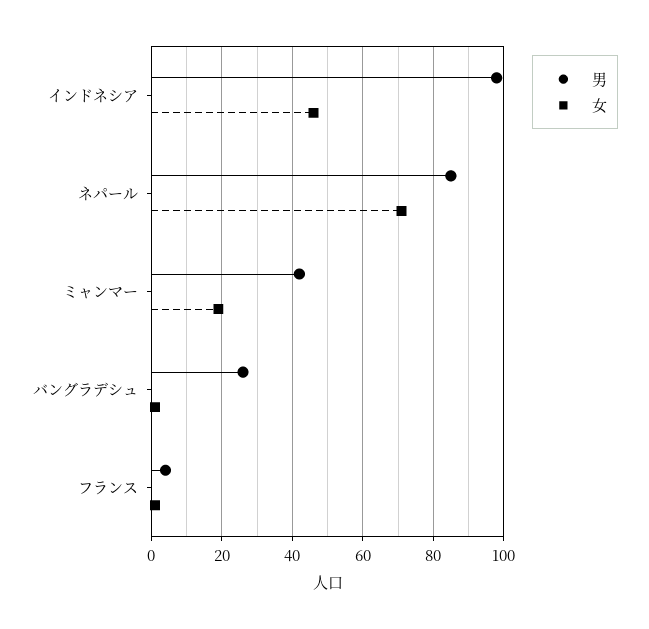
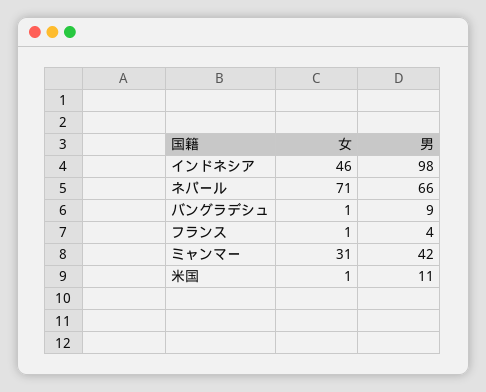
男, ネパール: 85 -> 66
女, ミャンマー: 20 -> 31
男, バングラデシュ: 25 -> 9
女, 米国: none -> 1
男, 米国: none -> 11

